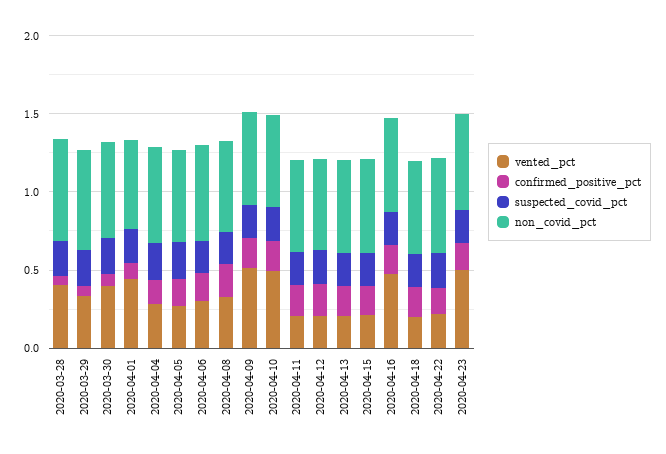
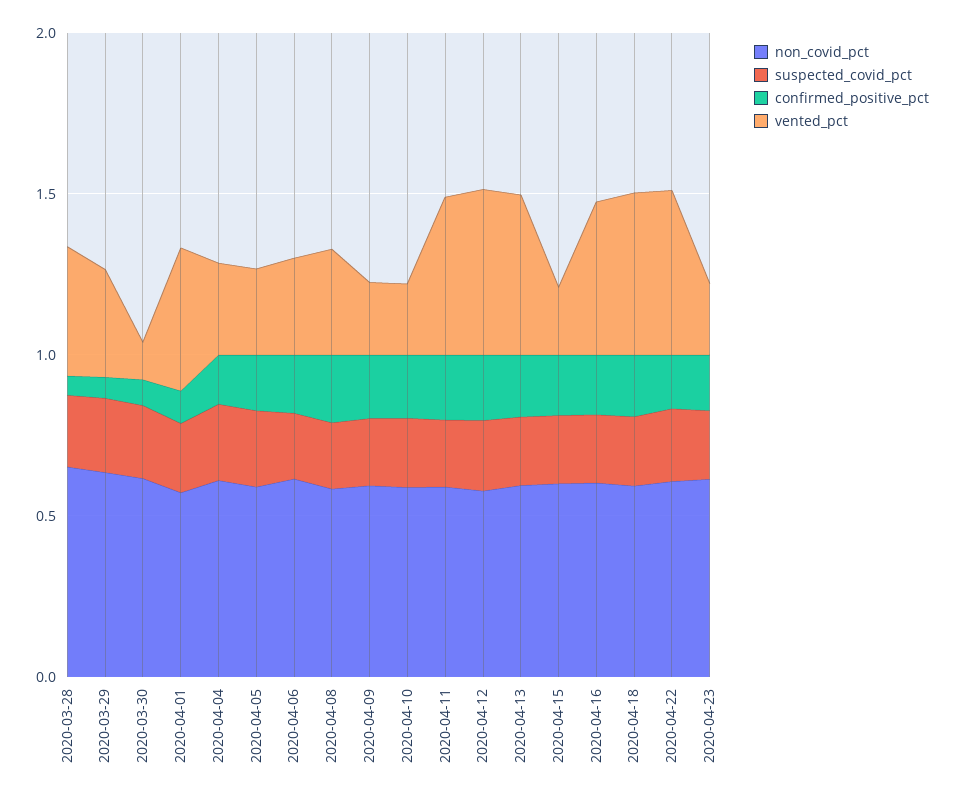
vented_pct, 2020-03-30: 0.4 -> 0.1
vented_pct, 2020-04-09: 0.5 -> 0.2
vented_pct, 2020-04-10: 0.5 -> 0.2
vented_pct, 2020-04-11: 0.2 -> 0.5
vented_pct, 2020-04-12: 0.2 -> 0.5
vented_pct, 2020-04-13: 0.2 -> 0.5
vented_pct, 2020-04-18: 0.2 -> 0.5
vented_pct, 2020-04-22: 0.2 -> 0.5
vented_pct, 2020-04-23: 0.5 -> 0.2

